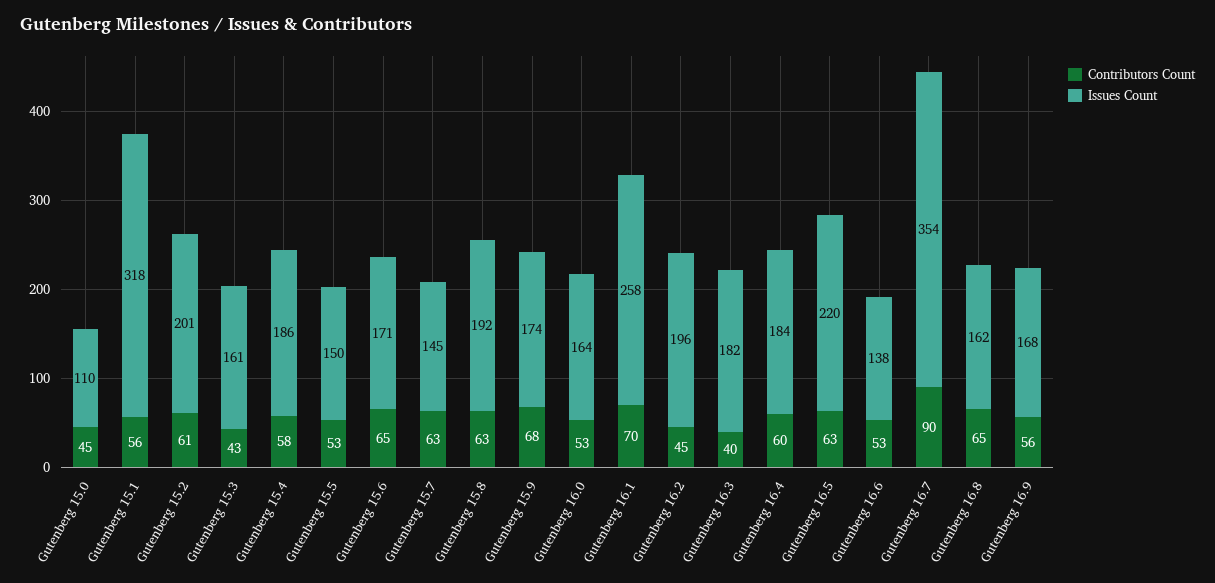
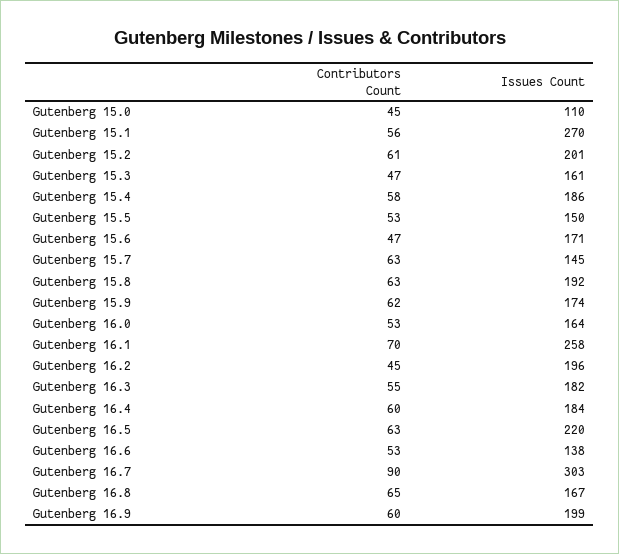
Issues Count, Gutenberg 15.1: 318 -> 270
Contributors Count, Gutenberg 15.3: 43 -> 47
Contributors Count, Gutenberg 15.6: 65 -> 47
Contributors Count, Gutenberg 15.9: 68 -> 62
Contributors Count, Gutenberg 16.3: 40 -> 55
Issues Count, Gutenberg 16.7: 354 -> 303
Issues Count, Gutenberg 16.8: 162 -> 167
Contributors Count, Gutenberg 16.9: 56 -> 60
Issues Count, Gutenberg 16.9: 168 -> 199

